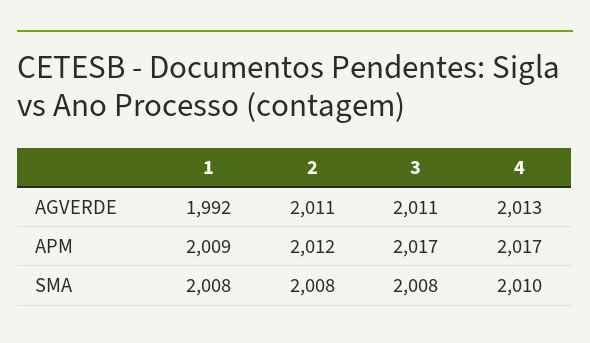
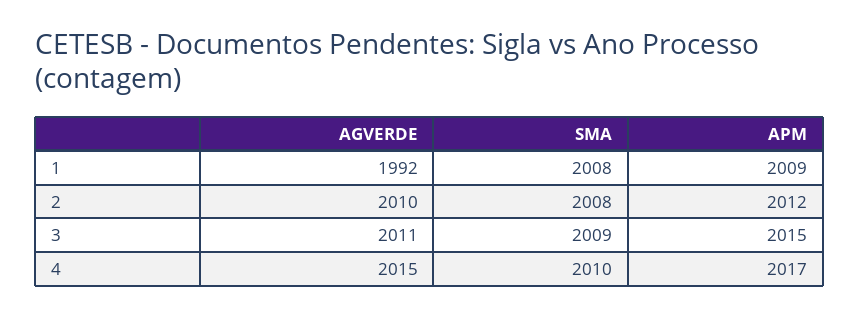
2, AGVERDE: 2011 -> 2010
4, AGVERDE: 2013 -> 2015
3, APM: 2017 -> 2015
3, SMA: 2008 -> 2009

